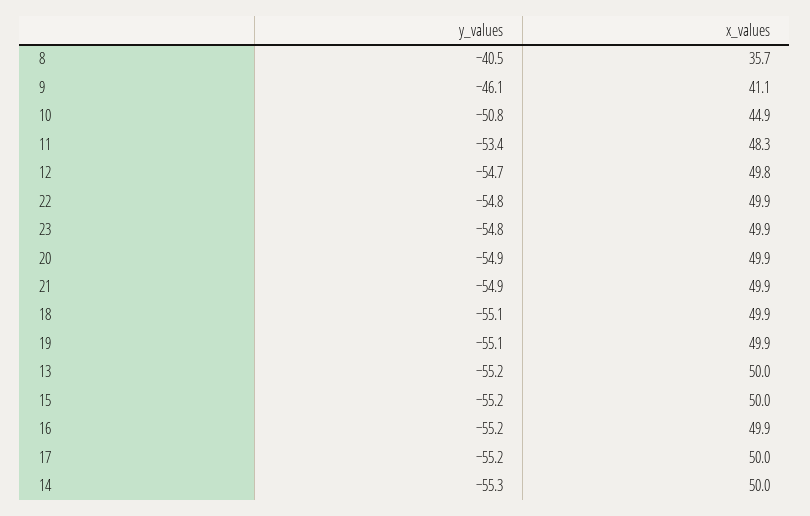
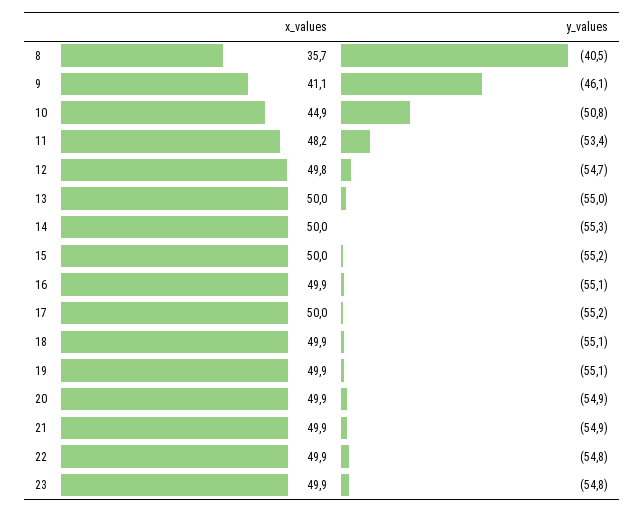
x_values, 11: 48.3 -> 48.2
y_values, 13: -55.2 -> -55
y_values, 16: -55.2 -> -55.1

